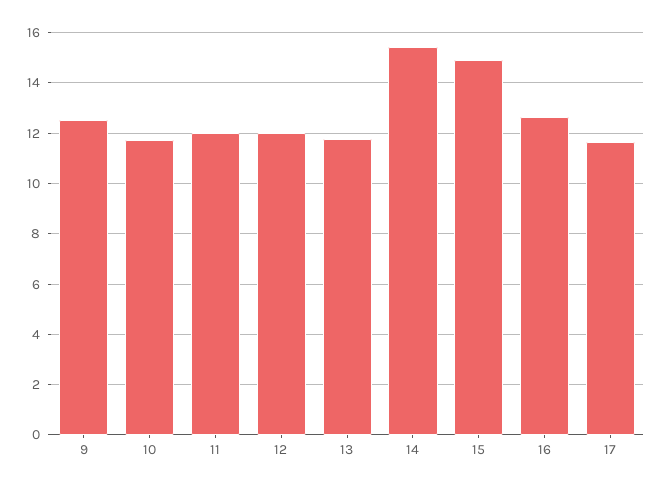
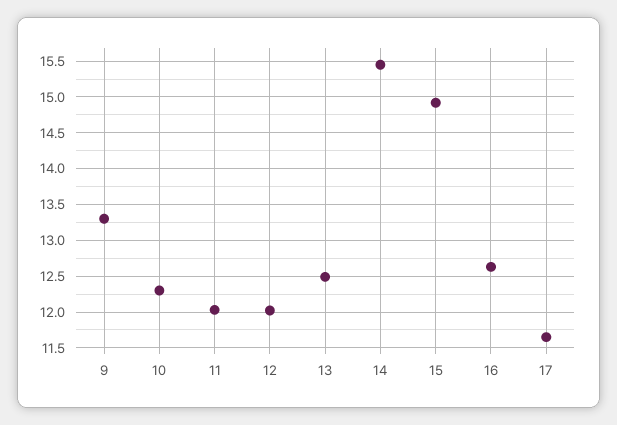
9: 12.5 -> 13.3
10: 11.75 -> 12.3
13: 11.75 -> 12.5

